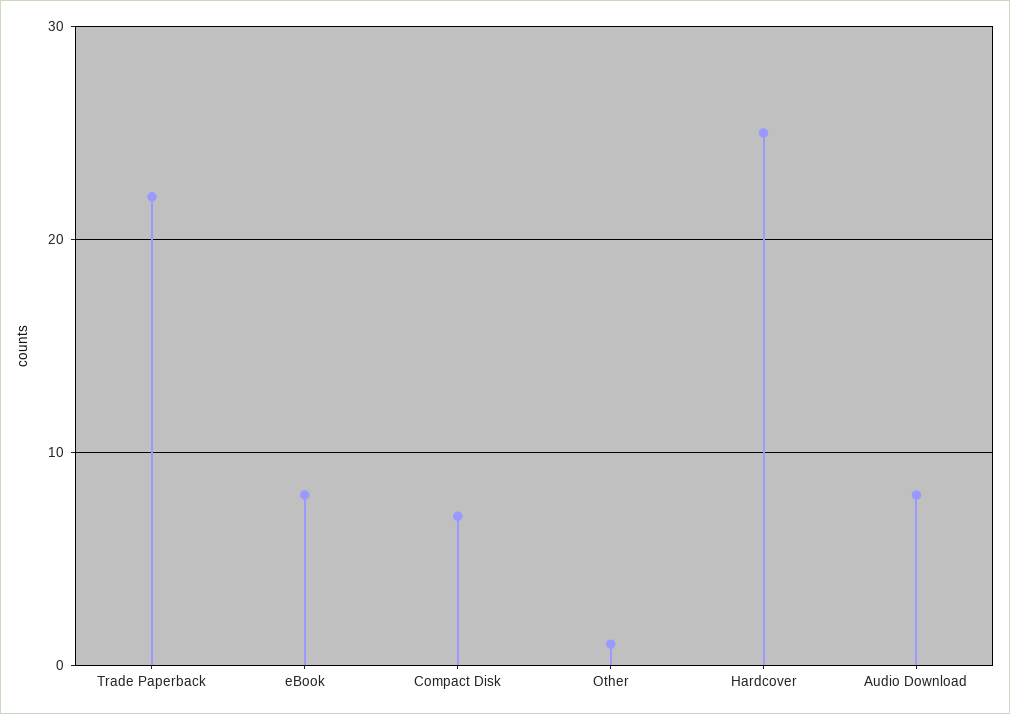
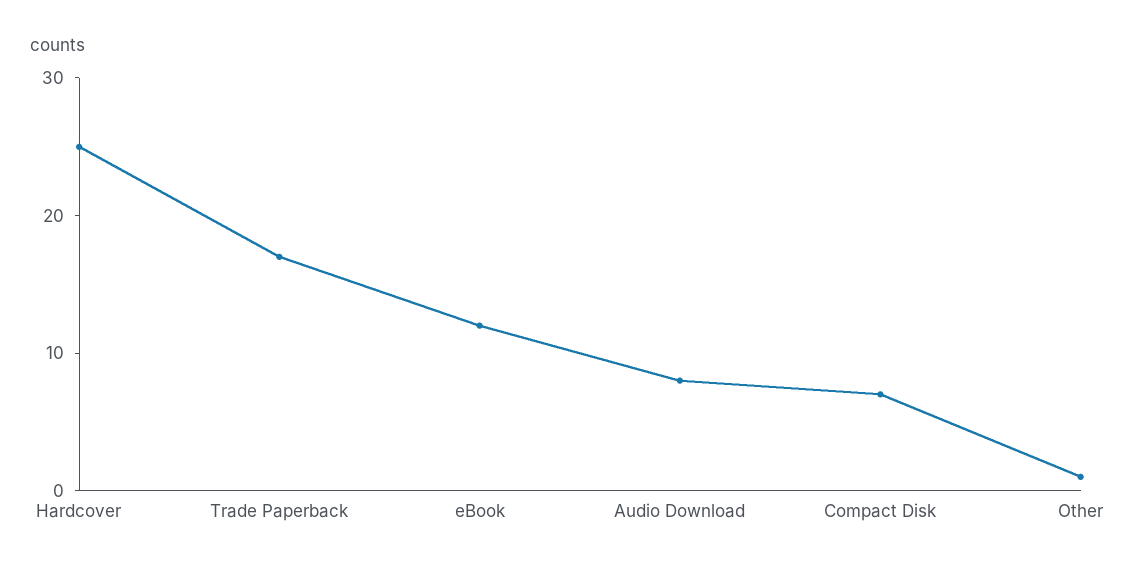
Trade Paperback: 22 -> 17
eBook: 8 -> 12

